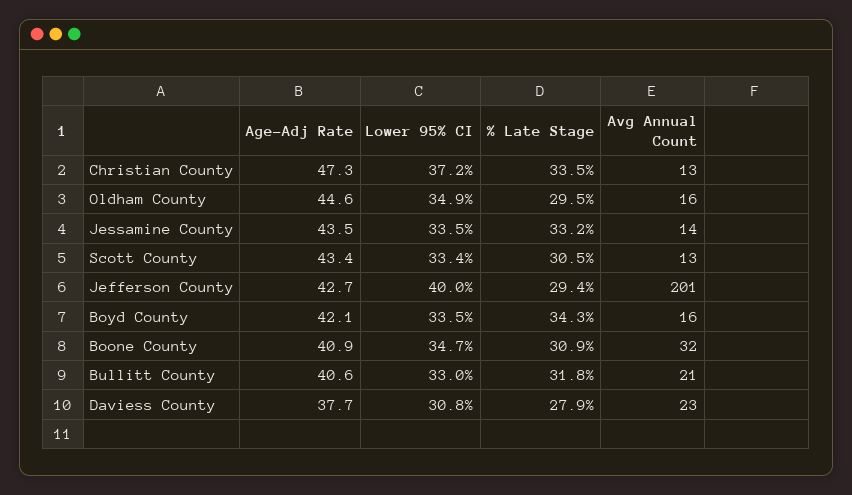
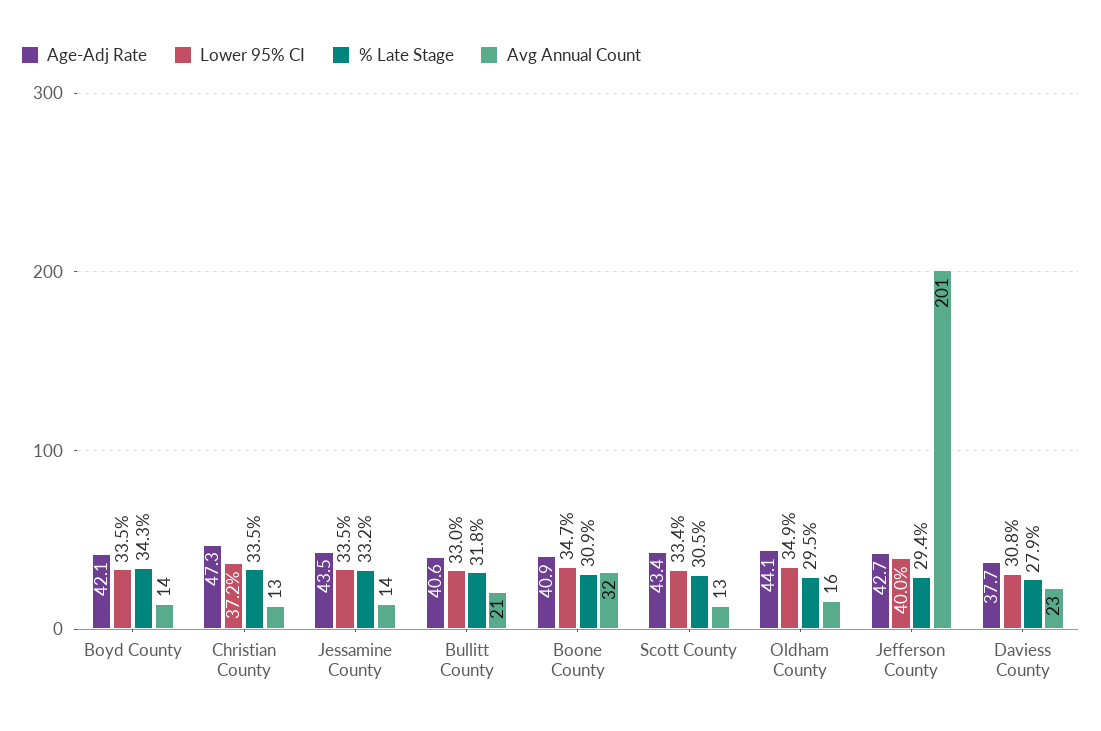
Age-Adj Rate, Oldham County: 44.6 -> 44.1
Avg Annual Count, Boyd County: 16 -> 14

